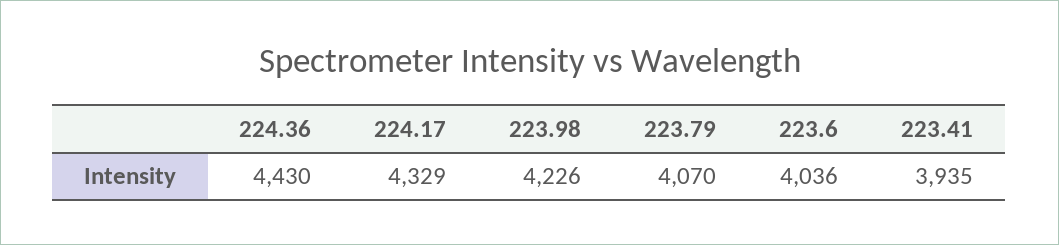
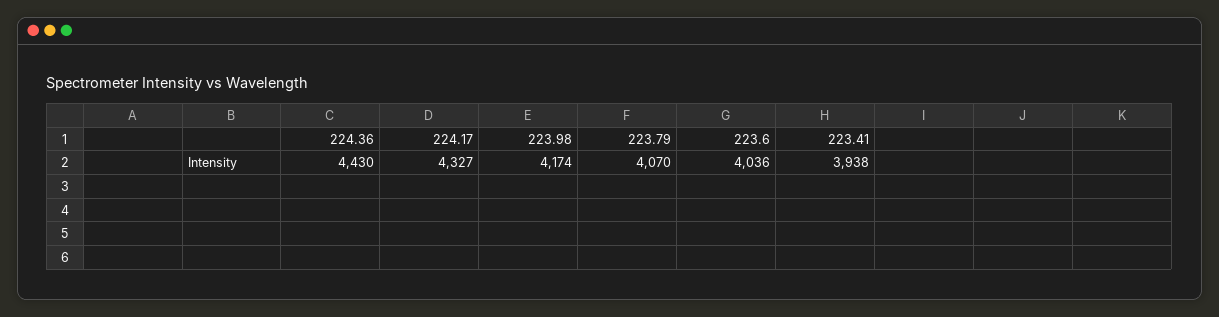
224.17: 4329 -> 4327
223.98: 4226 -> 4174
223.41: 3935 -> 3938

